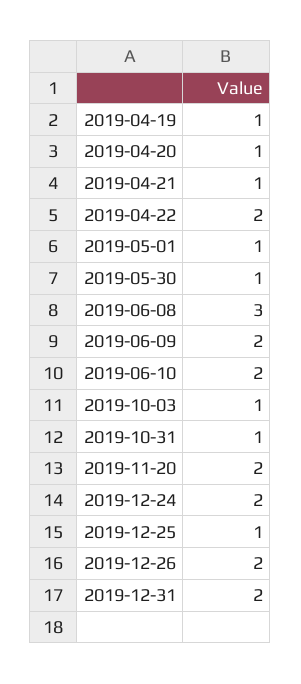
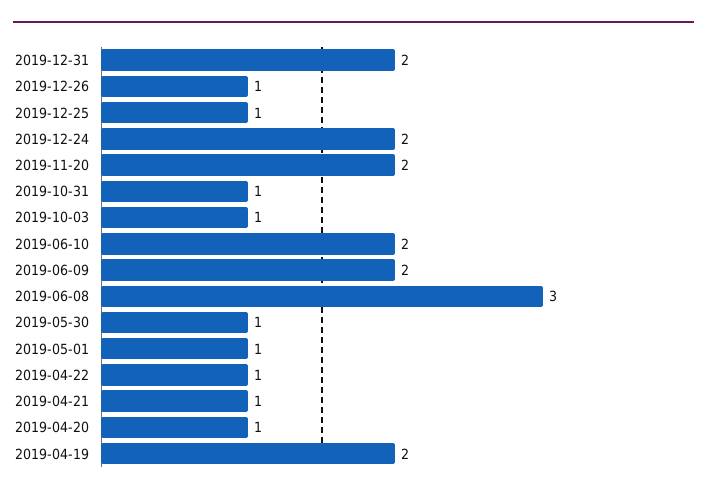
2019-04-19: 1 -> 2
2019-04-22: 2 -> 1
2019-12-26: 2 -> 1

